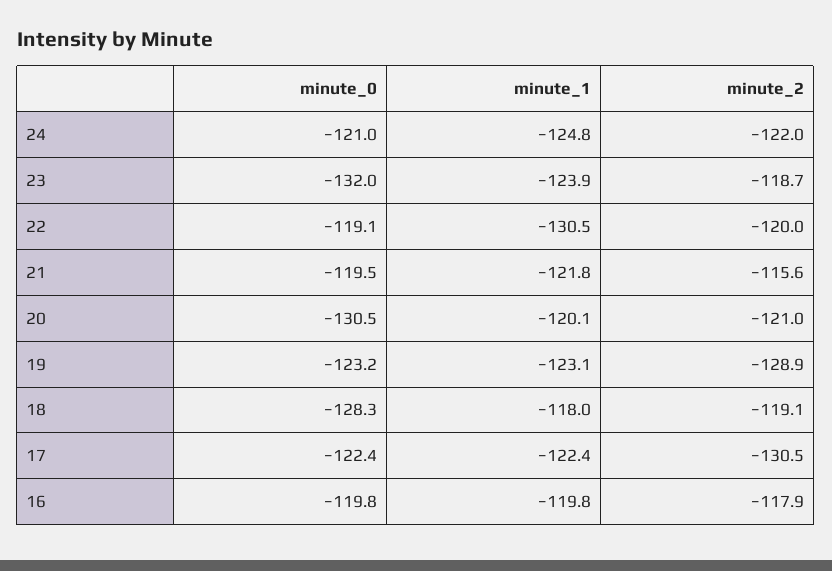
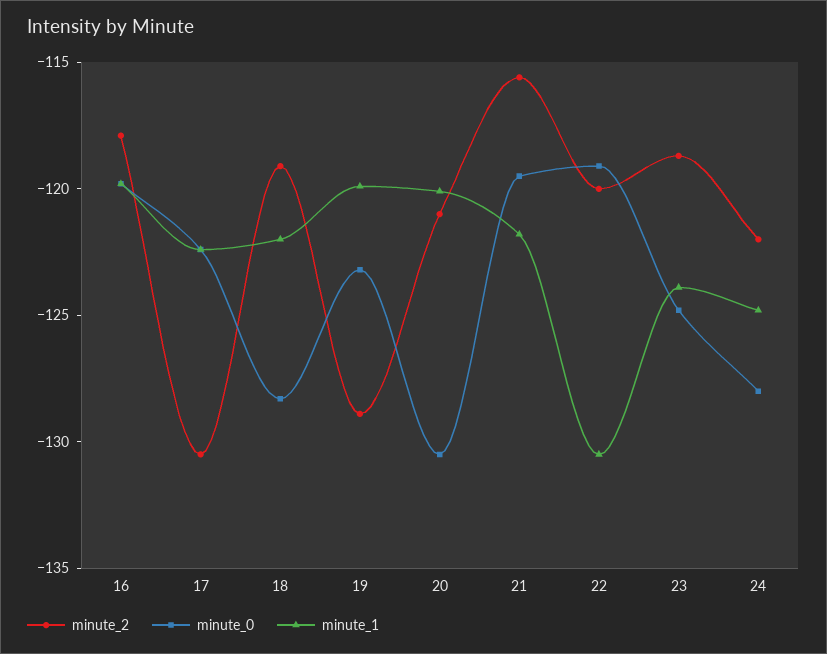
minute_0, 24: -121 -> -128
minute_0, 23: -132 -> -125
minute_1, 19: -123.1 -> -120
minute_1, 18: -118 -> -122

